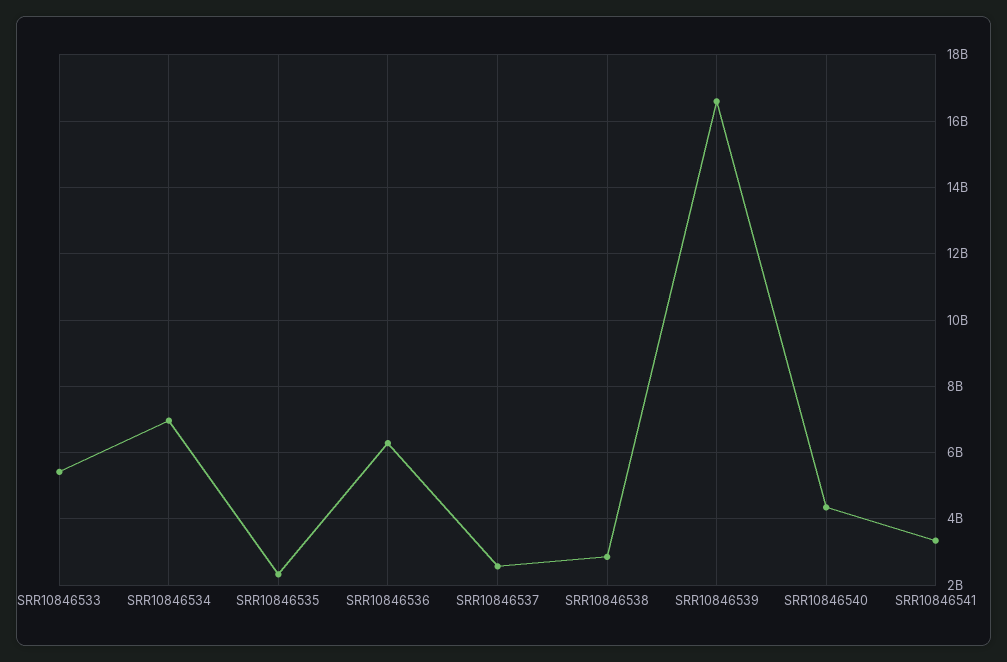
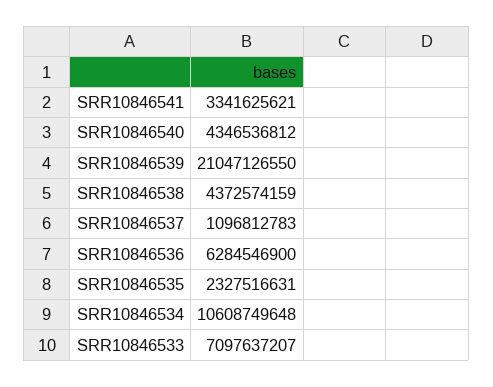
SRR10846533: 5400000000 -> 7097637207
SRR10846534: 7000000000 -> 10608749648
SRR10846537: 2600000000 -> 1096812783
SRR10846538: 2800000000 -> 4372574159
SRR10846539: 16600000000 -> 21047126550

